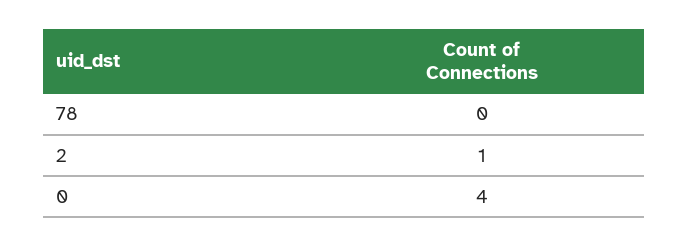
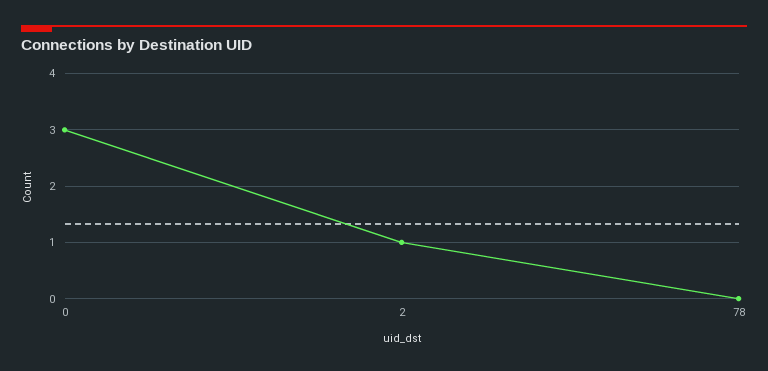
0: 4 -> 3

